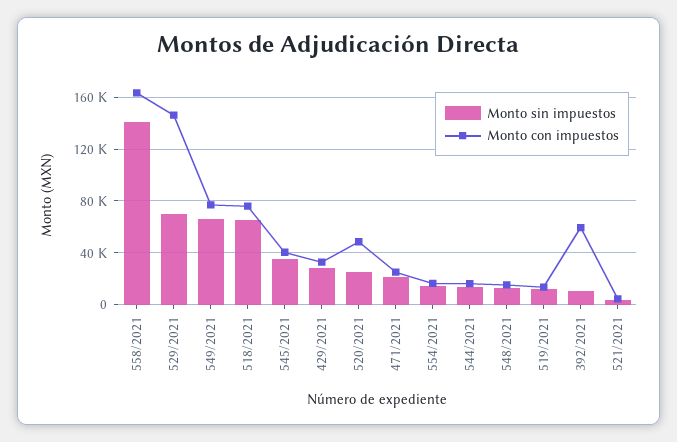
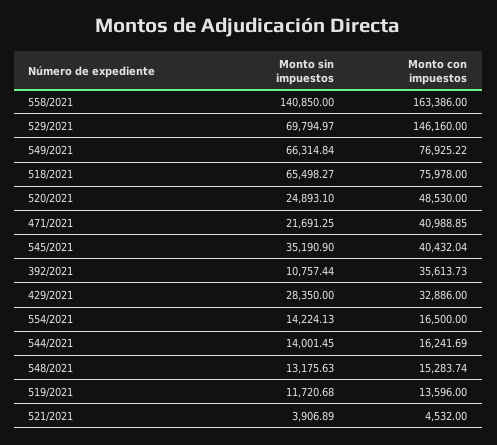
Monto con impuestos, 471/2021: 25000 -> 40988.85
Monto con impuestos, 392/2021: 60000 -> 35613.73

